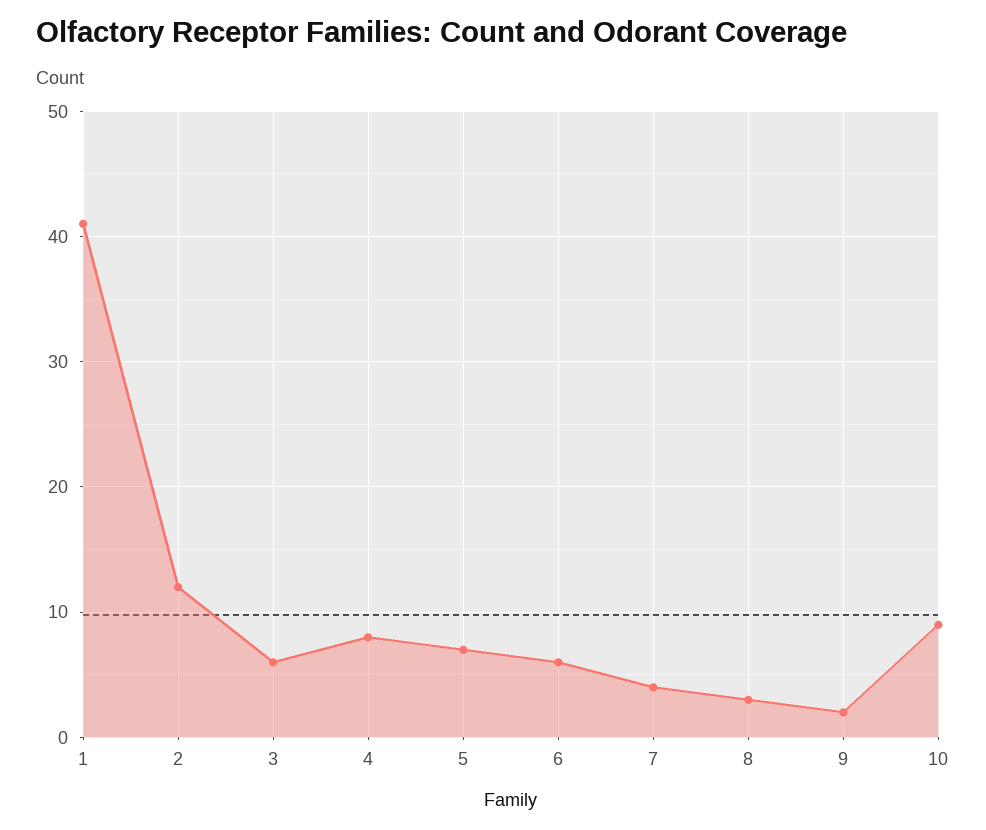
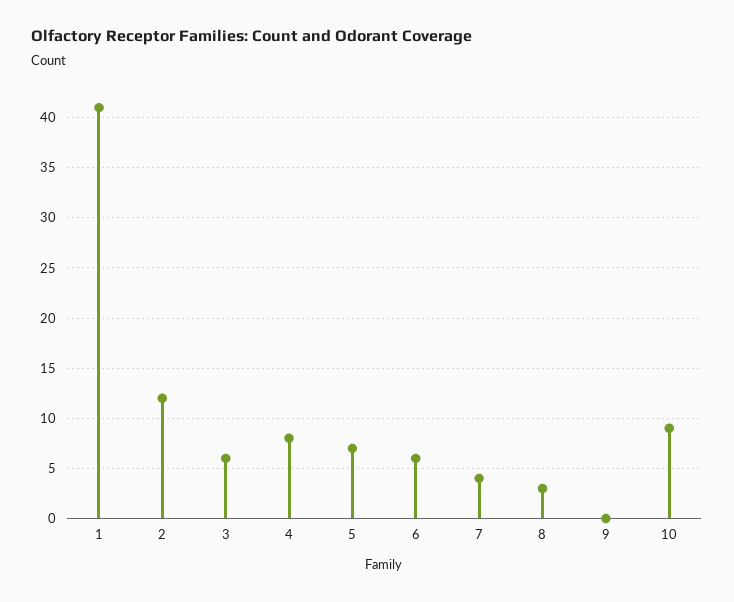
9: 2 -> 0

